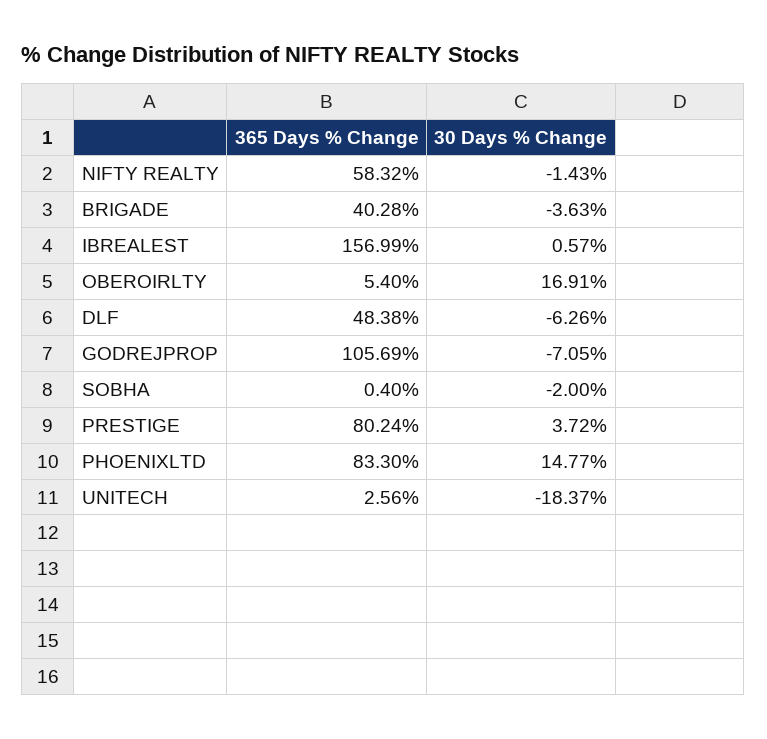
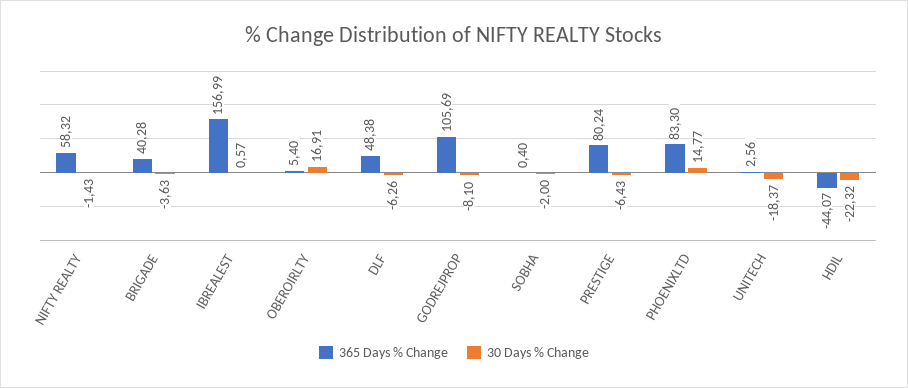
30 Days % Change, GODREJPROP: -7.05 -> -8.1
30 Days % Change, PRESTIGE: 3.72 -> -6.43
365 Days % Change, HDIL: none -> -44.07
30 Days % Change, HDIL: none -> -22.32

